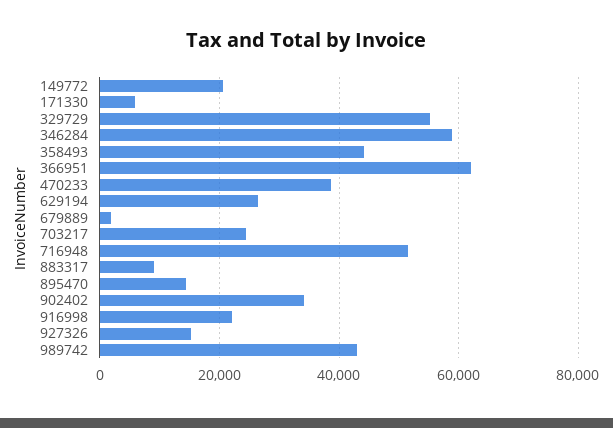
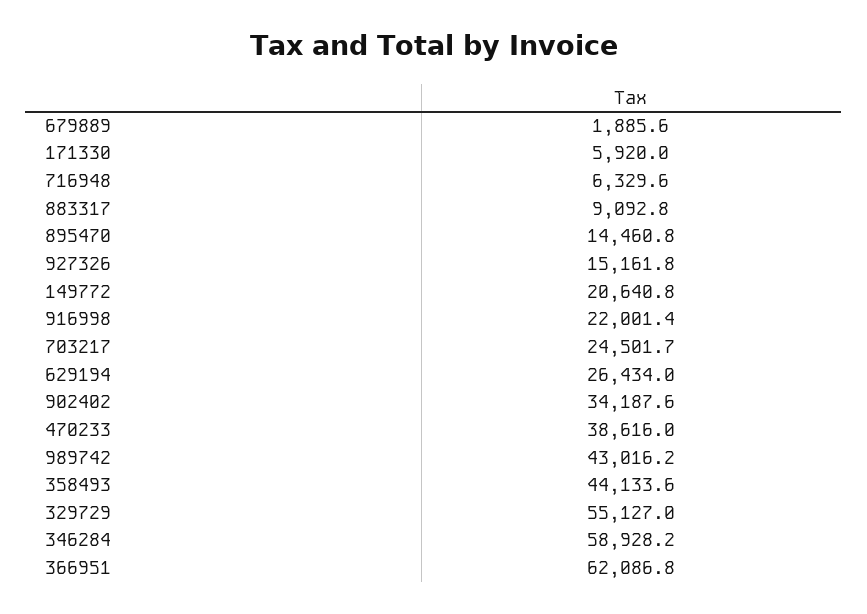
716948: 52000 -> 6329.6

